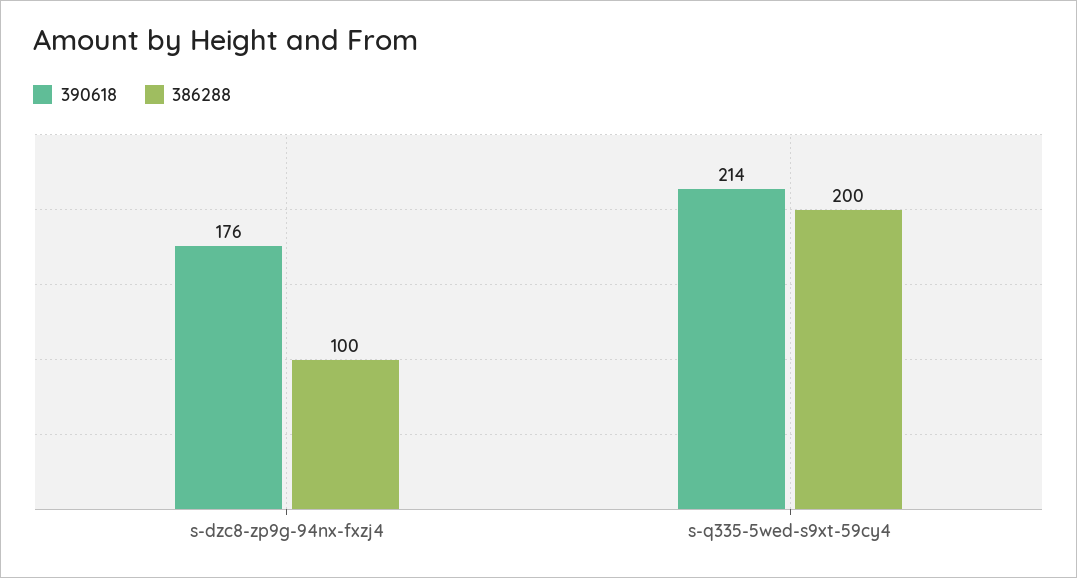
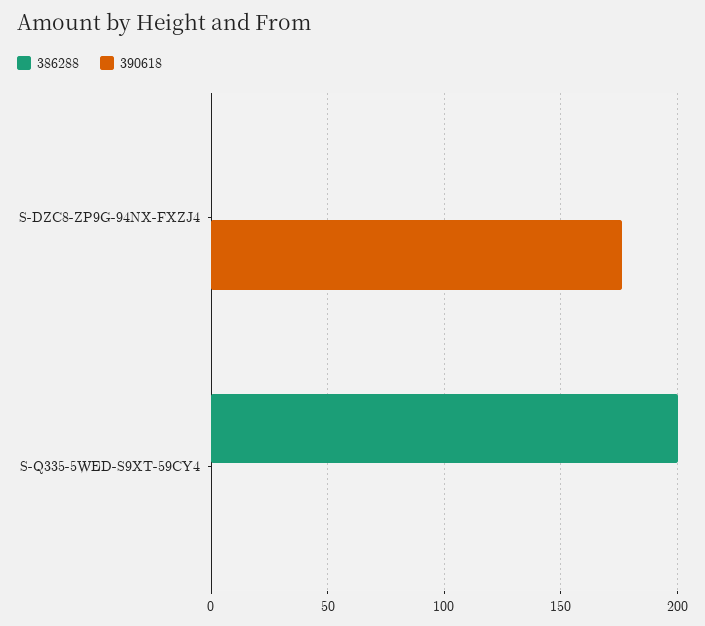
386288, s-dzc8-zp9g-94nx-fxzj4: 100 -> 0
390618, s-q335-5wed-s9xt-59cy4: 214 -> 0

